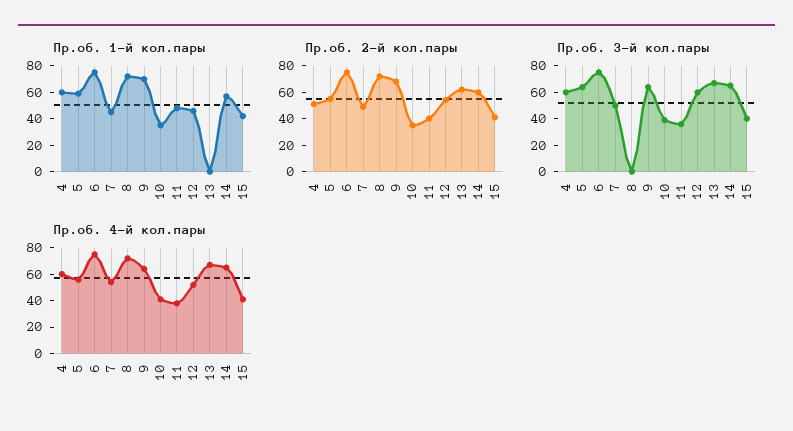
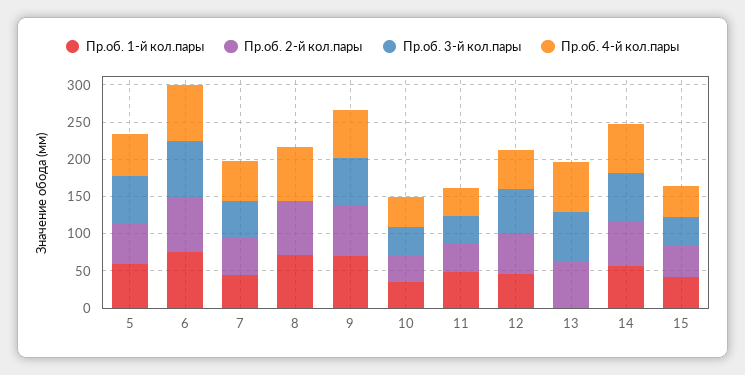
Пр.об. 1-й кол.пары, 4: 60 -> none
Пр.об. 2-й кол.пары, 4: 50 -> none
Пр.об. 3-й кол.пары, 4: 60 -> none
Пр.об. 4-й кол.пары, 4: 60 -> none

